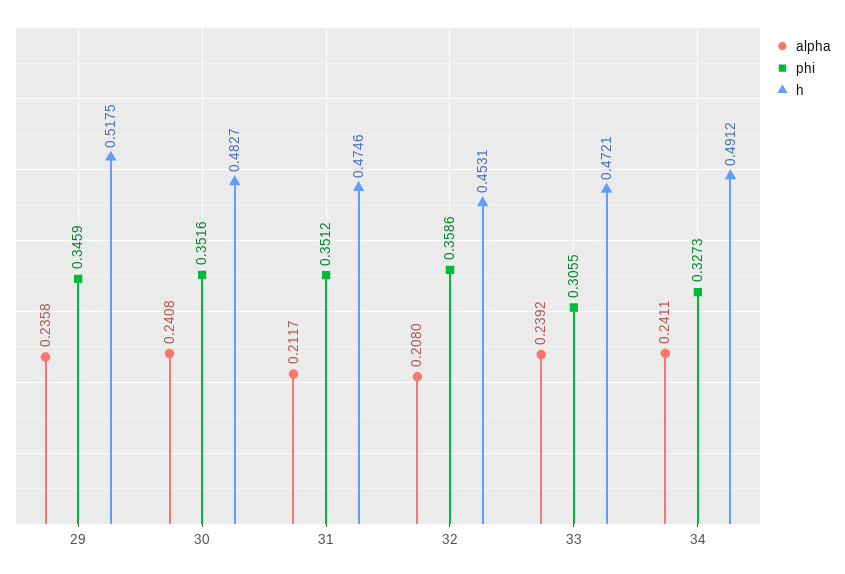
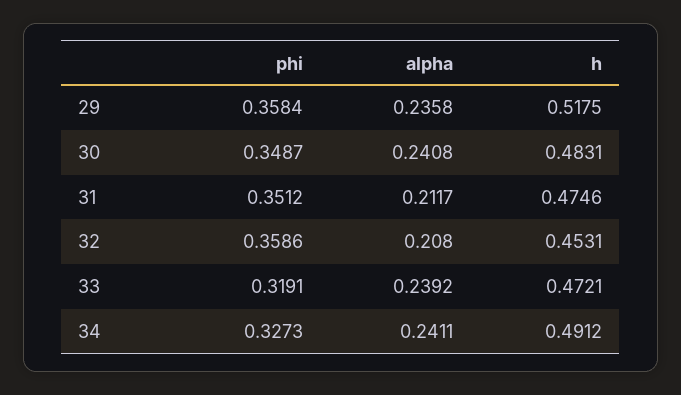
phi, 29: 0.3459 -> 0.3584
phi, 30: 0.3516 -> 0.3487
h, 30: 0.4827 -> 0.4831
phi, 33: 0.3055 -> 0.3191

